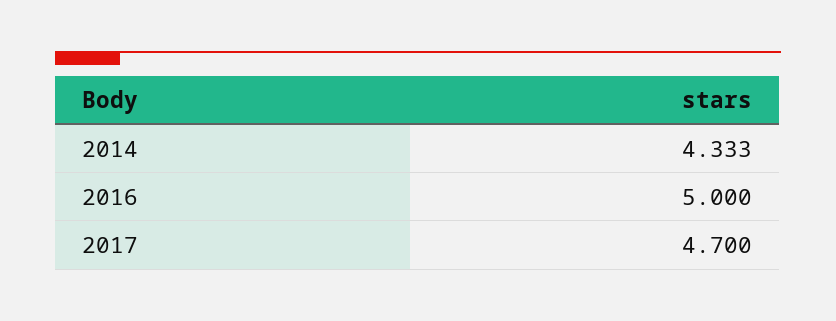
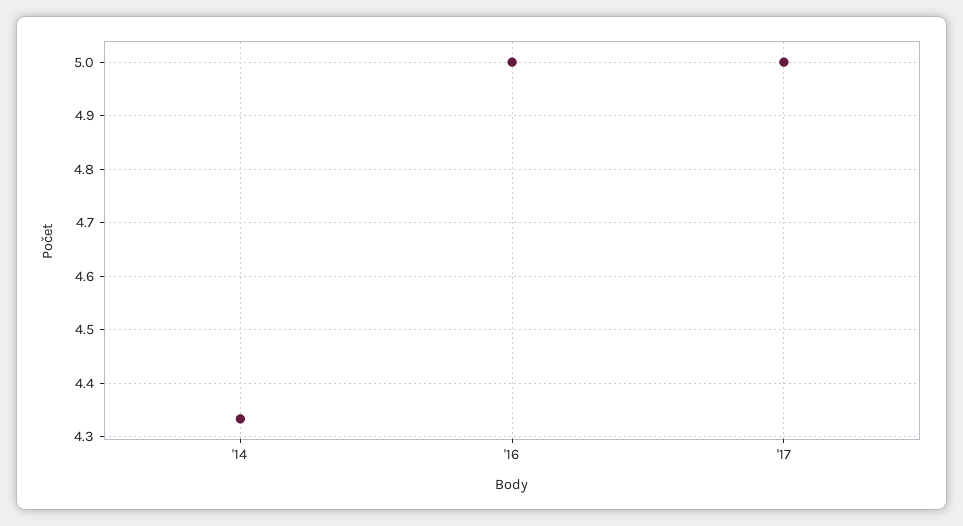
2017: 4.7 -> 5

